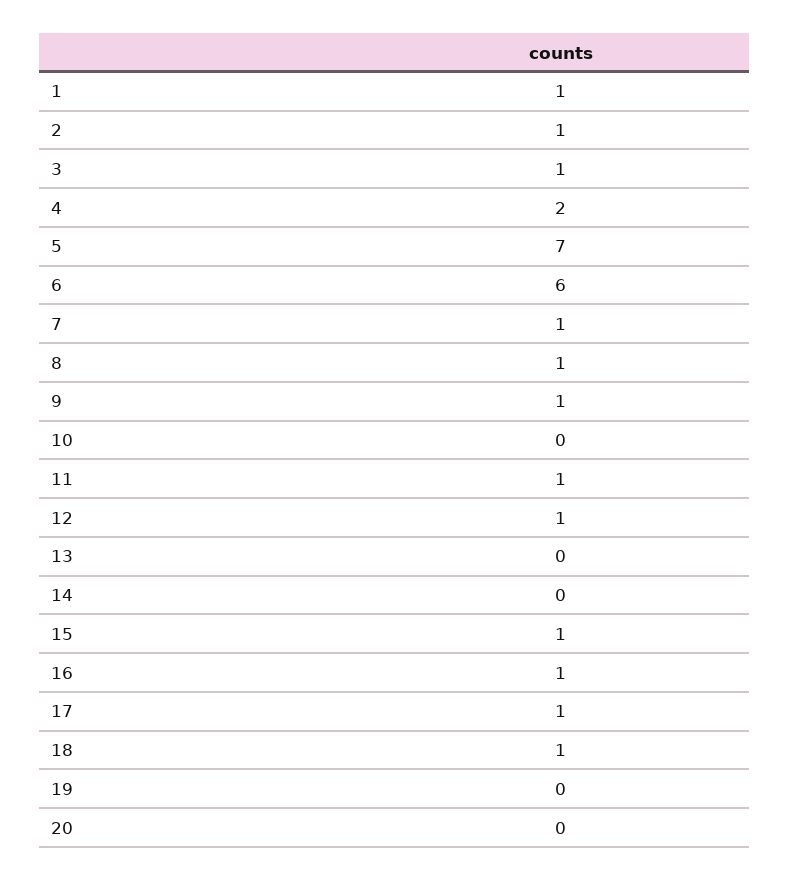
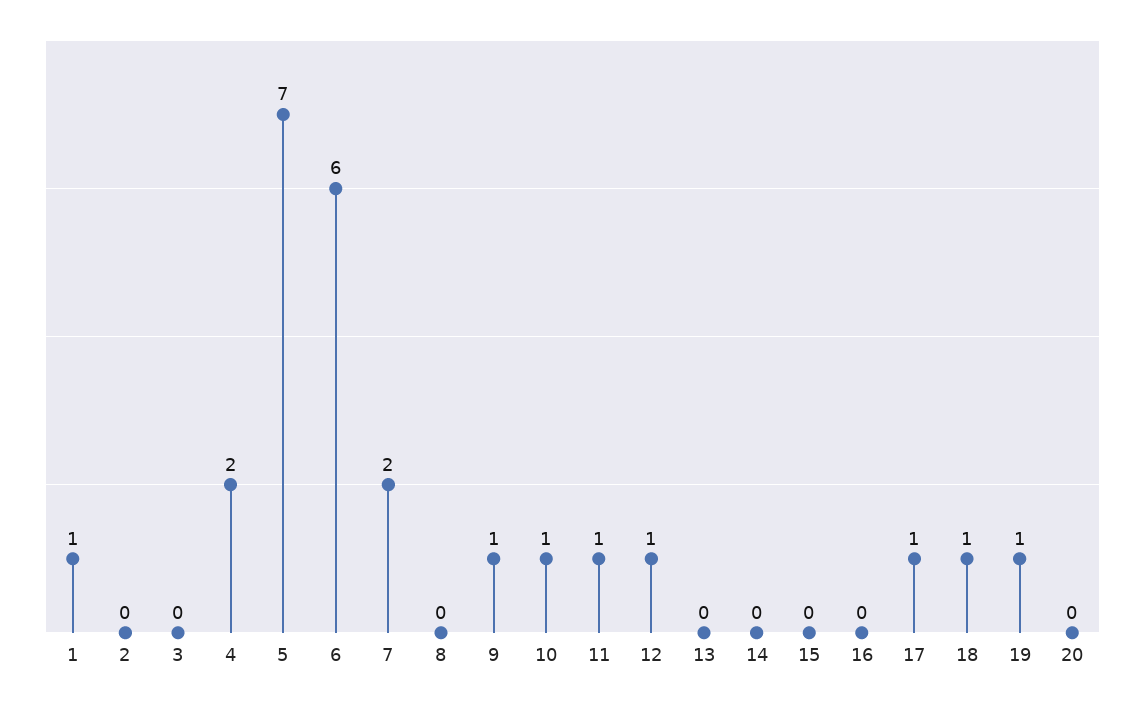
2: 1 -> 0
3: 1 -> 0
7: 1 -> 2
8: 1 -> 0
10: 0 -> 1
15: 1 -> 0
16: 1 -> 0
19: 0 -> 1

